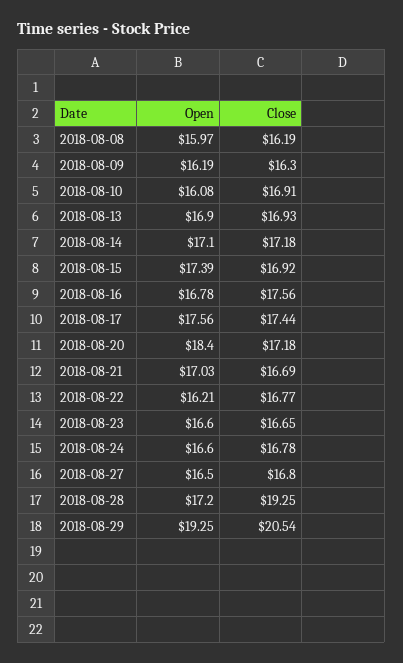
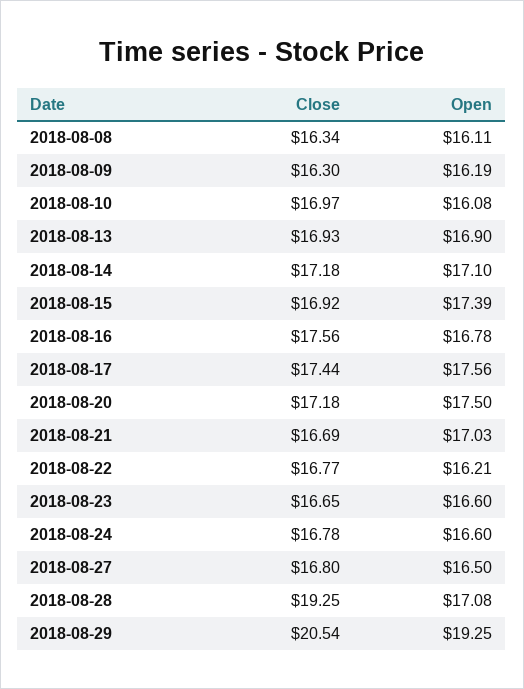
Open, 2018-08-08: 15.97 -> 16.11
Close, 2018-08-08: 16.19 -> 16.34
Close, 2018-08-10: 16.91 -> 16.97
Open, 2018-08-20: 18.4 -> 17.5
Open, 2018-08-28: 17.2 -> 17.08

